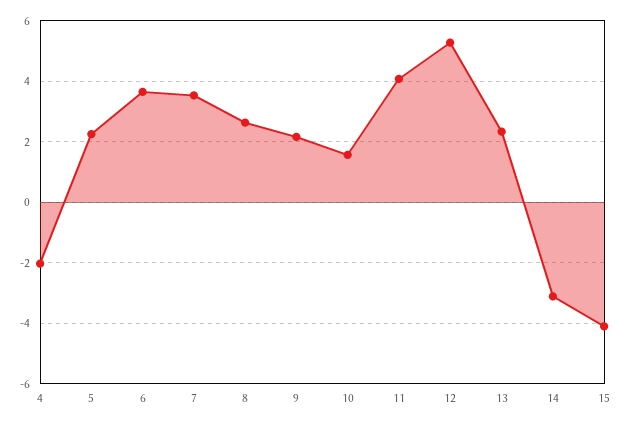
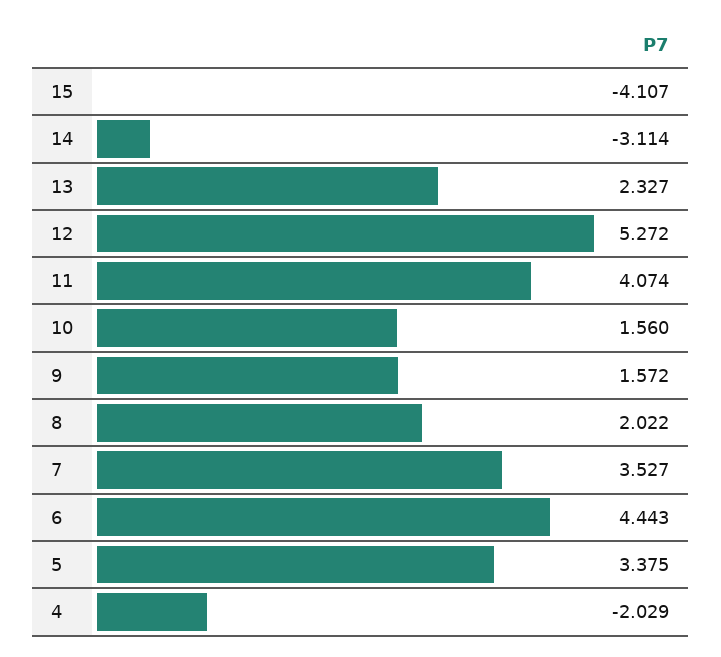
5: 2.2 -> 3.375
6: 3.6 -> 4.443
8: 2.6 -> 2.022
9: 2.2 -> 1.572

